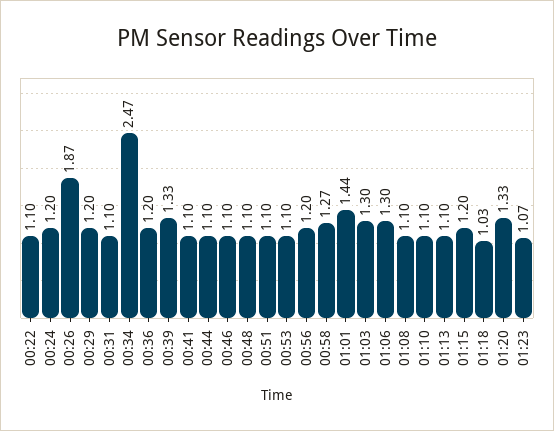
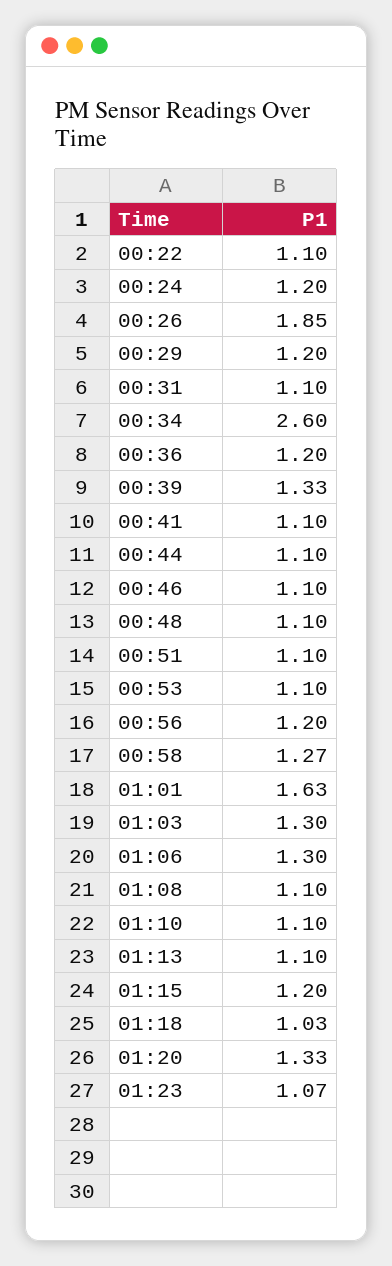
00:26: 1.87 -> 1.85
00:34: 2.47 -> 2.6
01:01: 1.44 -> 1.63

